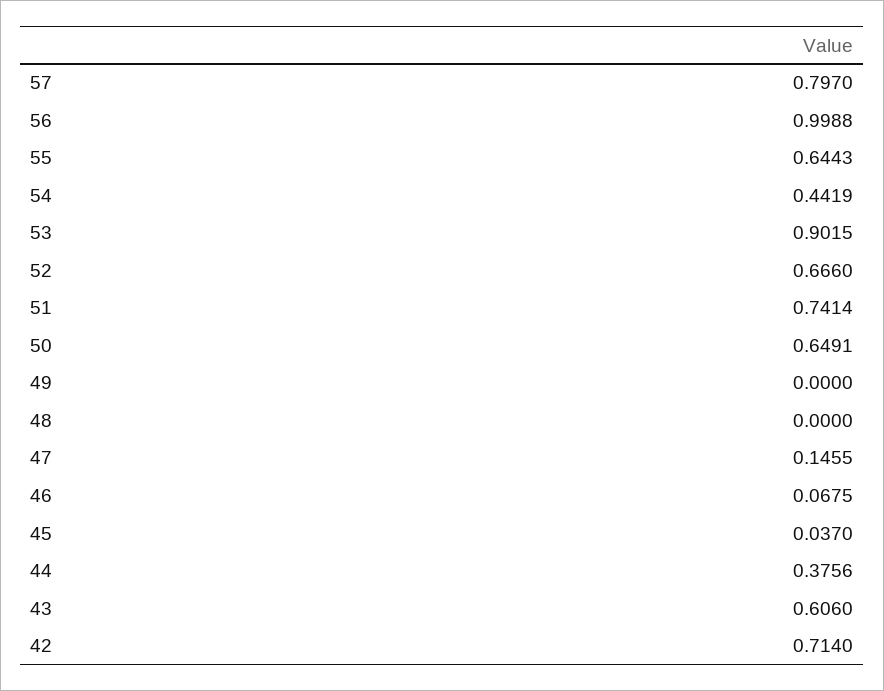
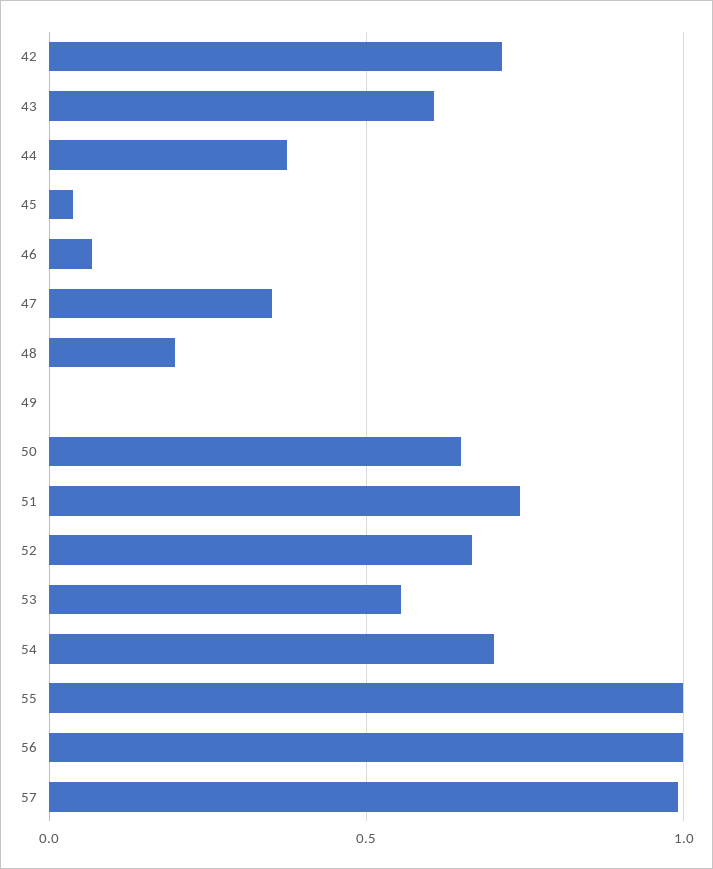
57: 0.797 -> 1
55: 0.6443 -> 1
54: 0.4419 -> 0.7
53: 0.9015 -> 0.55
48: 0 -> 0.2
47: 0.1455 -> 0.35

